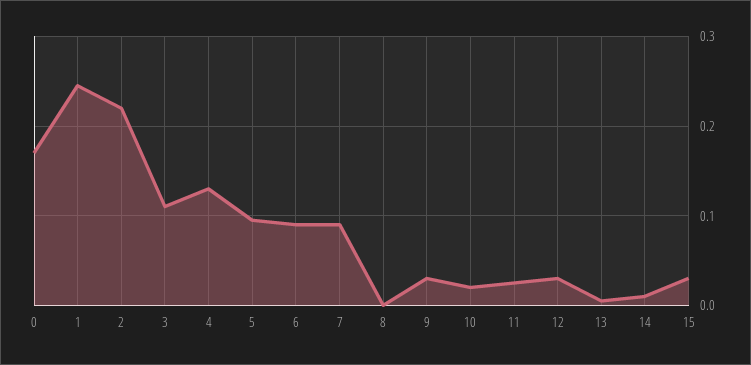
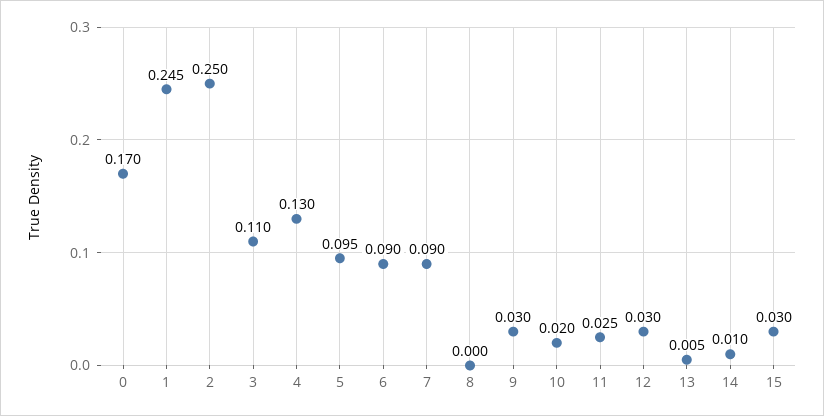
2: 0.22 -> 0.25

